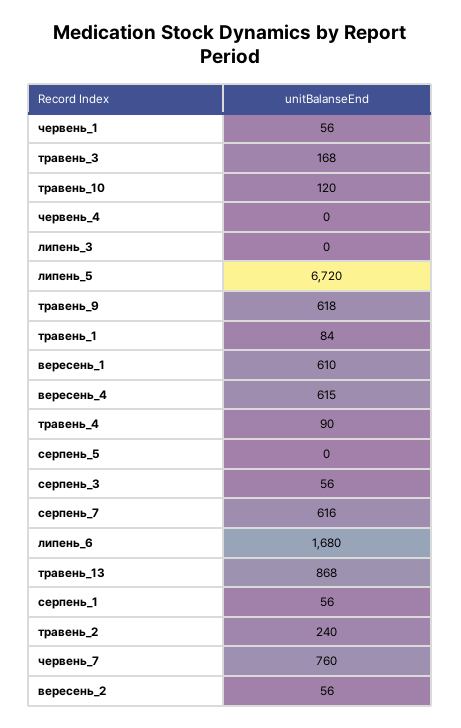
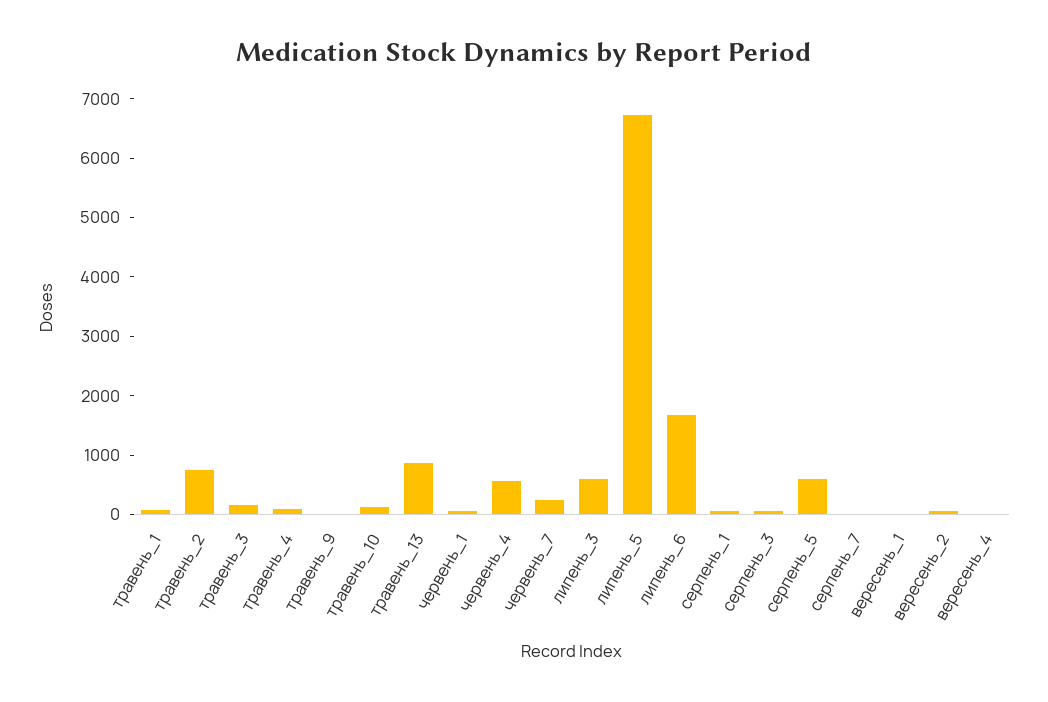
червень_4: 0 -> 600
липень_3: 0 -> 600
травень_9: 618 -> 0
вересень_1: 610 -> 0
вересень_4: 615 -> 0
серпень_5: 0 -> 600
серпень_7: 616 -> 0
травень_2: 240 -> 800
червень_7: 760 -> 200

